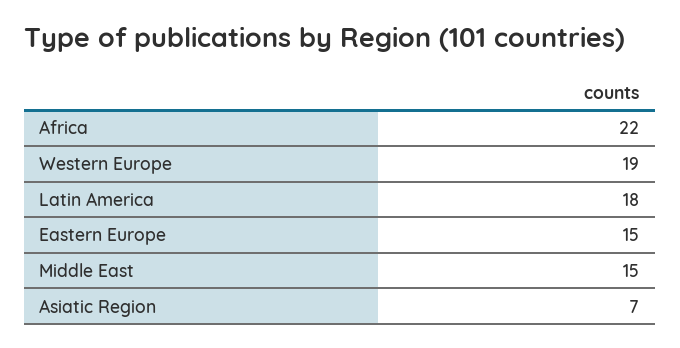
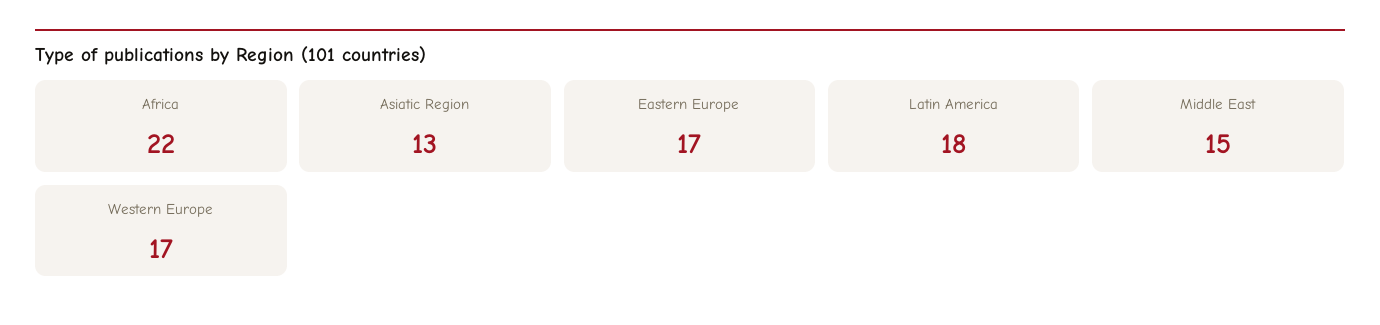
Western Europe: 19 -> 17
Eastern Europe: 15 -> 17
Asiatic Region: 7 -> 13

